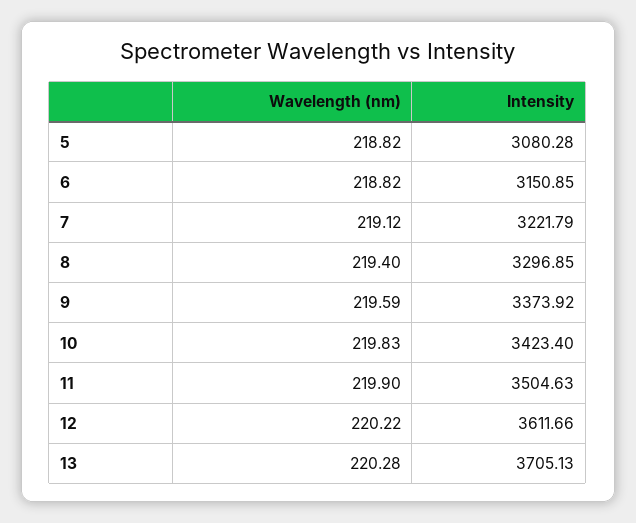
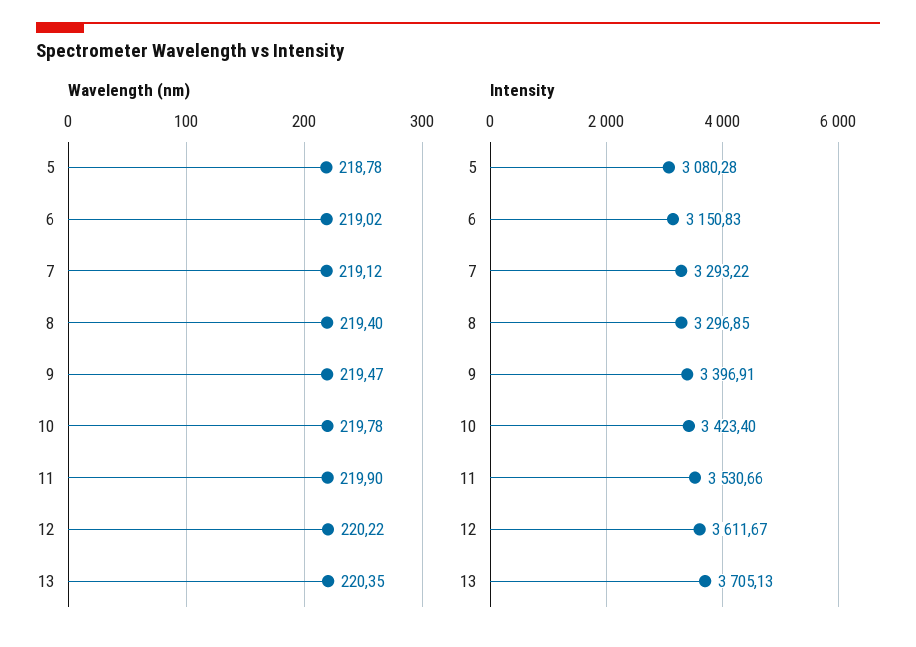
Wavelength (nm), 5: 218.82 -> 218.78
Wavelength (nm), 6: 218.82 -> 219.02
Intensity, 6: 3150.85 -> 3150.83
Intensity, 7: 3221.79 -> 3293.22
Wavelength (nm), 9: 219.59 -> 219.47
Intensity, 9: 3373.92 -> 3396.91
Wavelength (nm), 10: 219.83 -> 219.78
Intensity, 11: 3504.63 -> 3530.66
Intensity, 12: 3611.66 -> 3611.67
Wavelength (nm), 13: 220.28 -> 220.35

